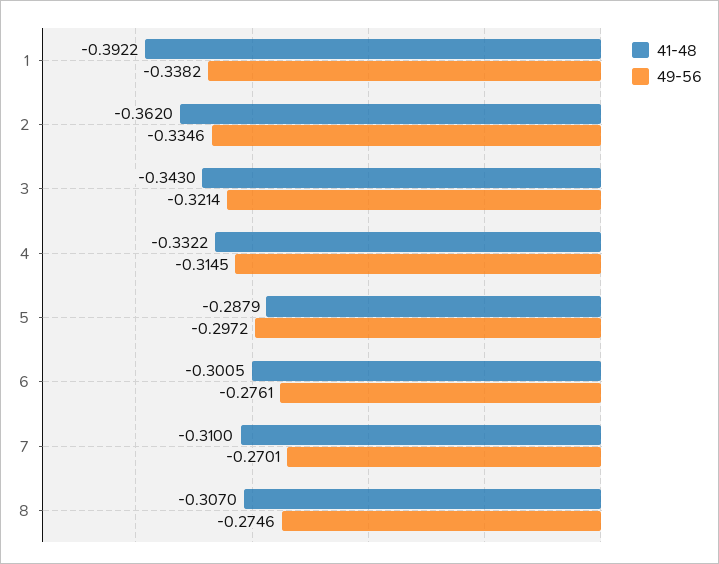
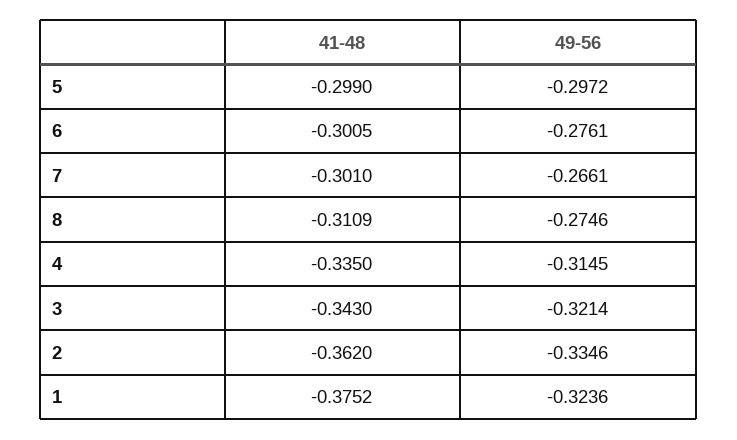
41-48, 1: -0.3922 -> -0.3752
49-56, 1: -0.3382 -> -0.3236
41-48, 4: -0.3322 -> -0.335
41-48, 5: -0.2879 -> -0.299
41-48, 7: -0.31 -> -0.301
49-56, 7: -0.2701 -> -0.2661
41-48, 8: -0.307 -> -0.3109

